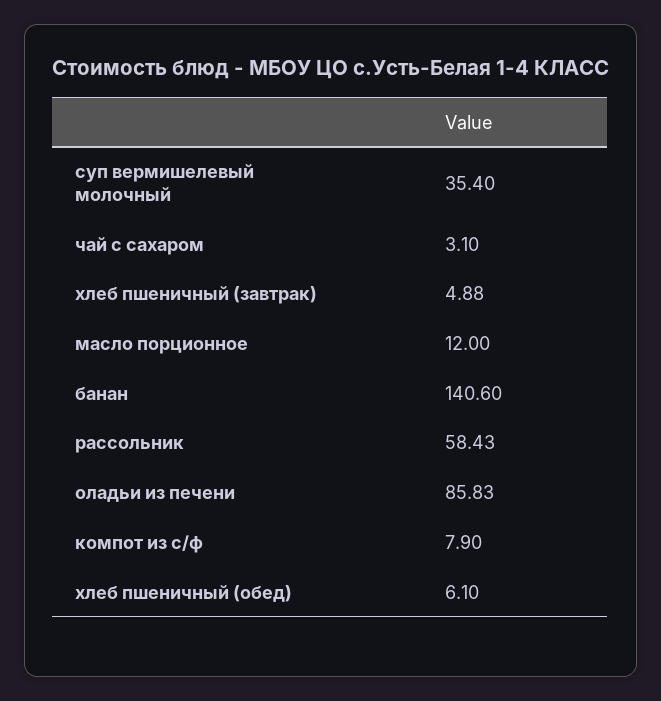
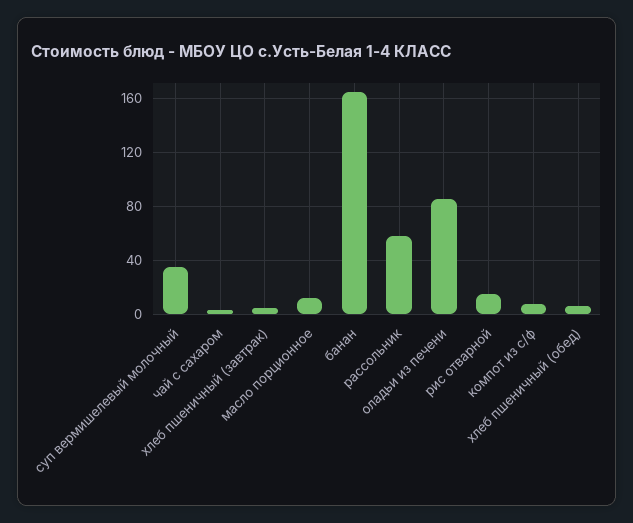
банан: 140.6 -> 165
рис отварной: none -> 15

